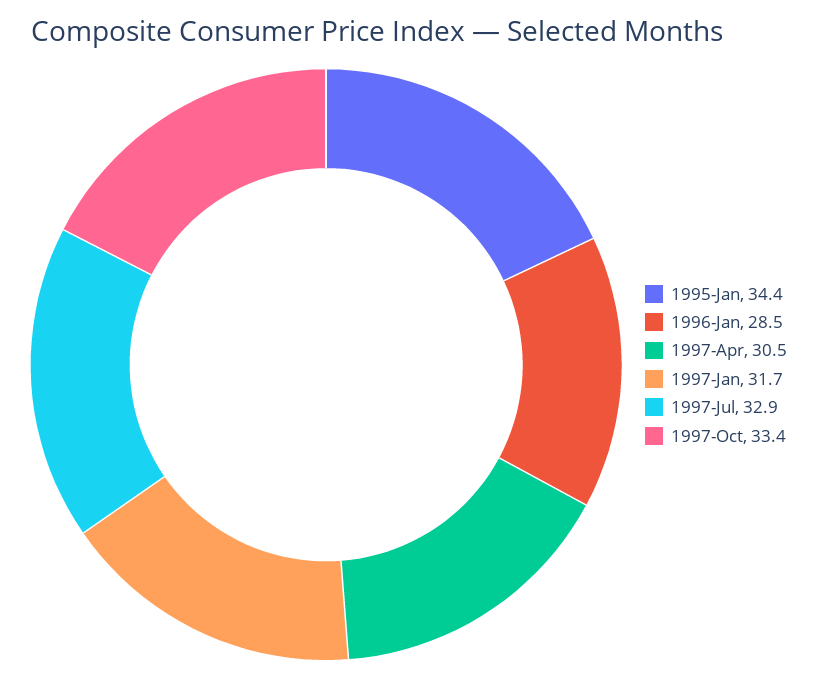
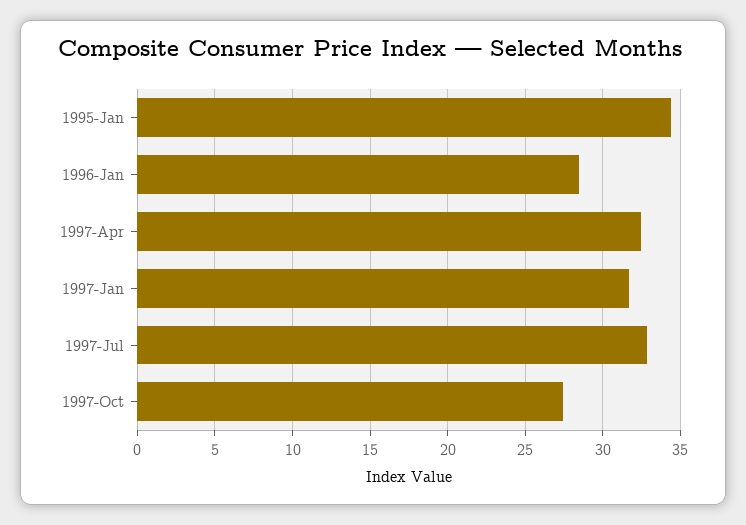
1997-Apr: 30.5 -> 32.5
1997-Oct: 33.4 -> 27.5

